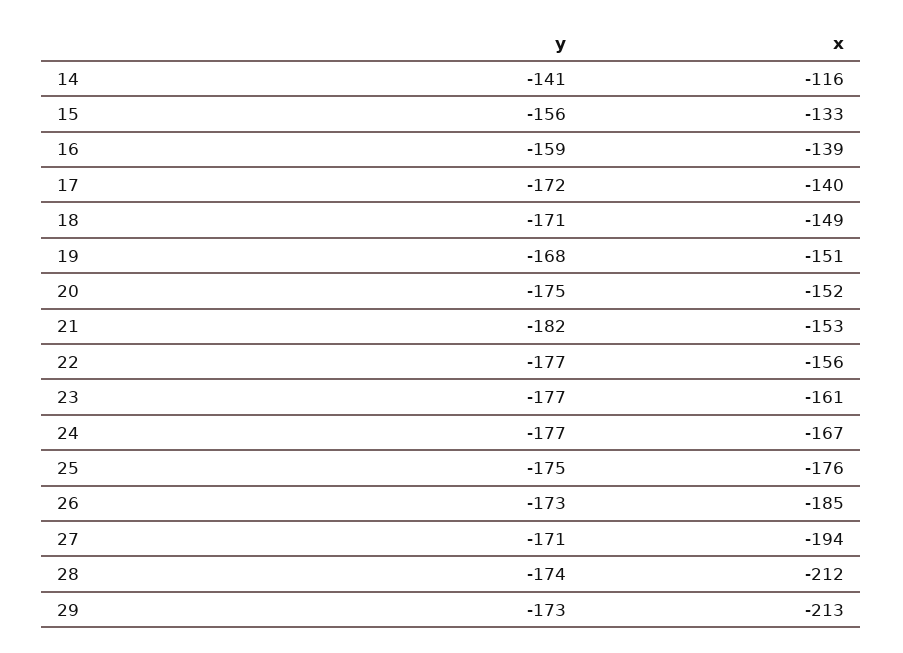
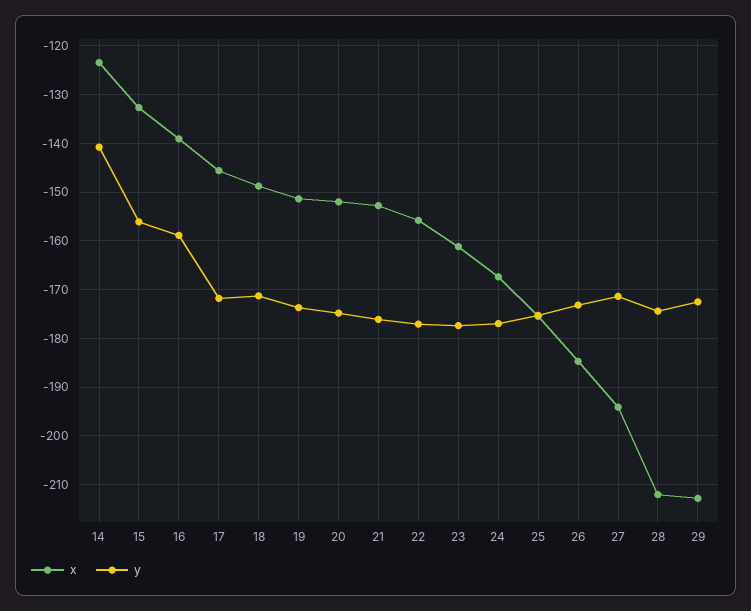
x, 14: -116 -> -124
x, 17: -140 -> -146
y, 19: -168 -> -174
y, 21: -182 -> -176

